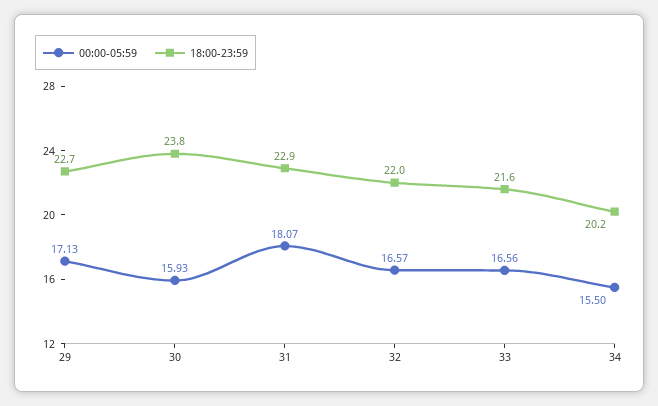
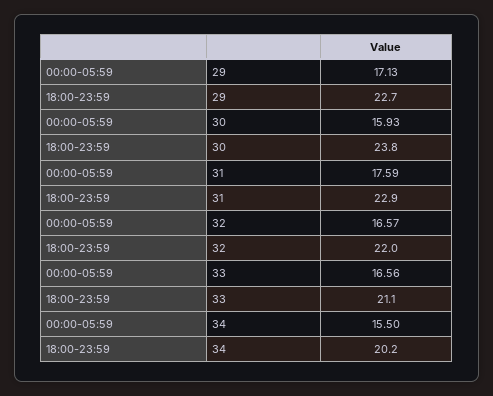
00:00-05:59, 31: 18.07 -> 17.59
18:00-23:59, 33: 21.6 -> 21.1

